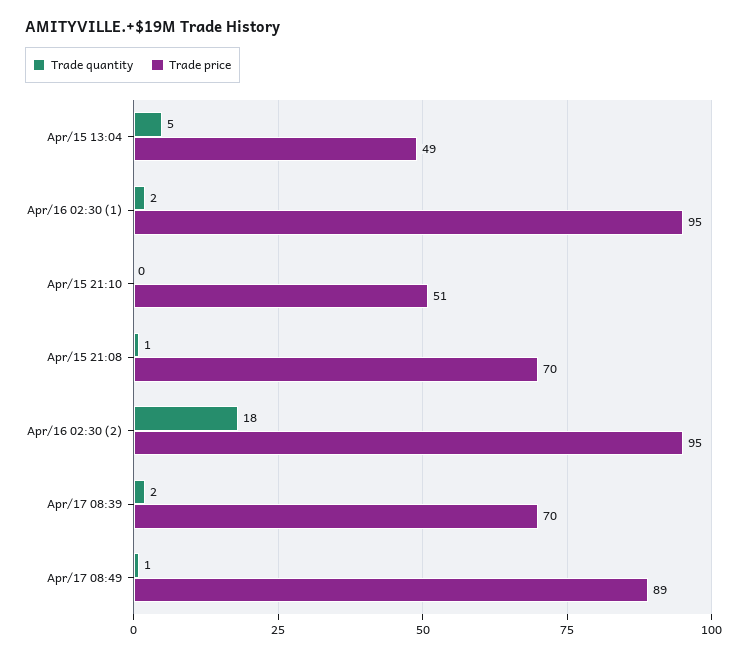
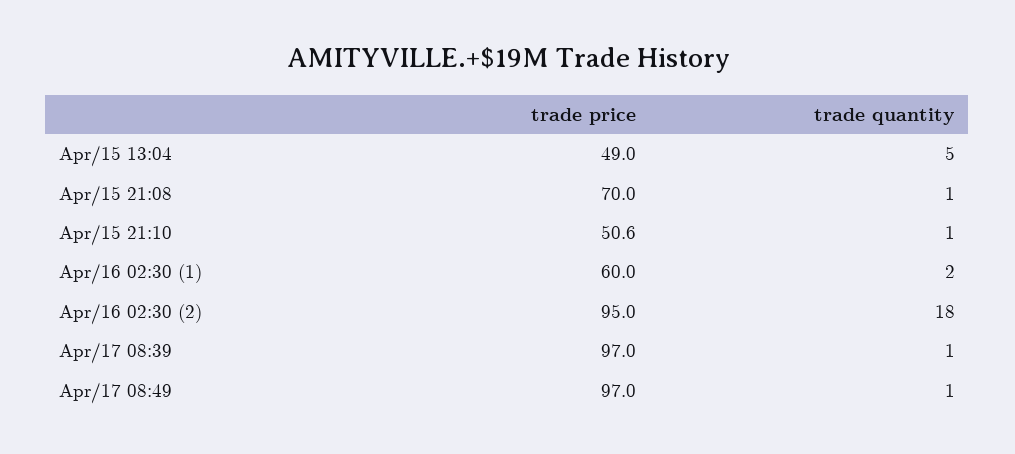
Trade price, Apr/16 02:30 (1): 95 -> 60
Trade quantity, Apr/15 21:10: 0 -> 1
Trade quantity, Apr/17 08:39: 2 -> 1
Trade price, Apr/17 08:39: 70 -> 97
Trade price, Apr/17 08:49: 89 -> 97

